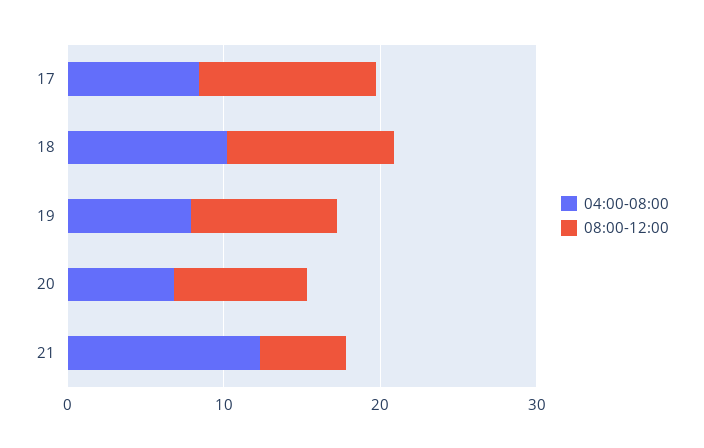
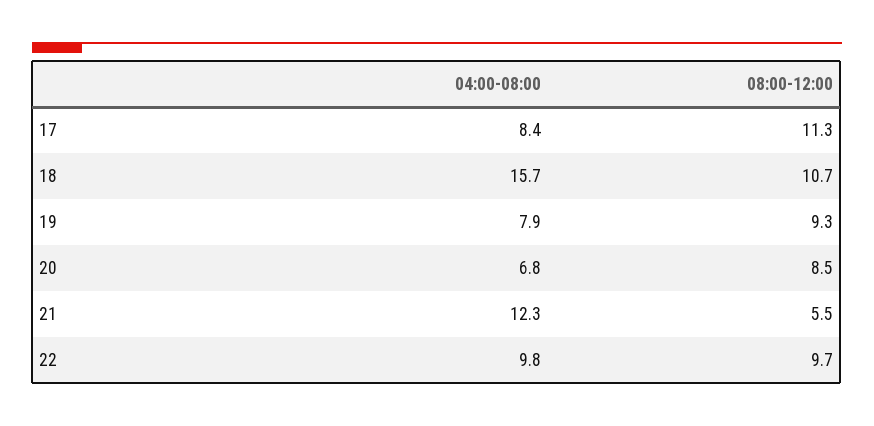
04:00-08:00, 18: 10 -> 15.7
04:00-08:00, 22: none -> 9.8
08:00-12:00, 22: none -> 9.7

